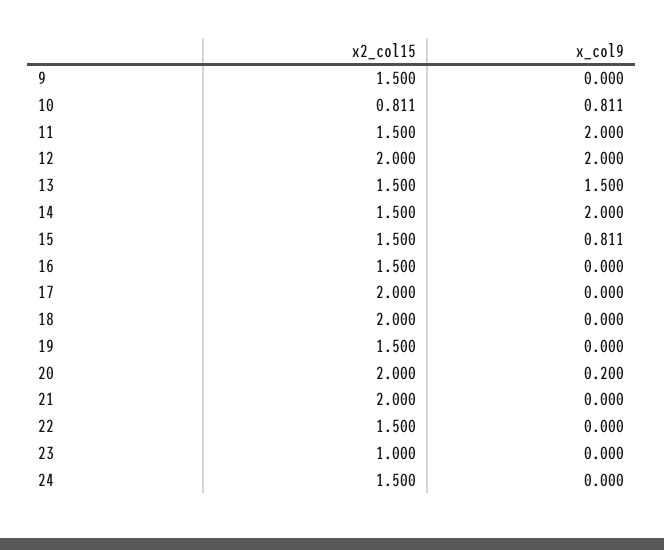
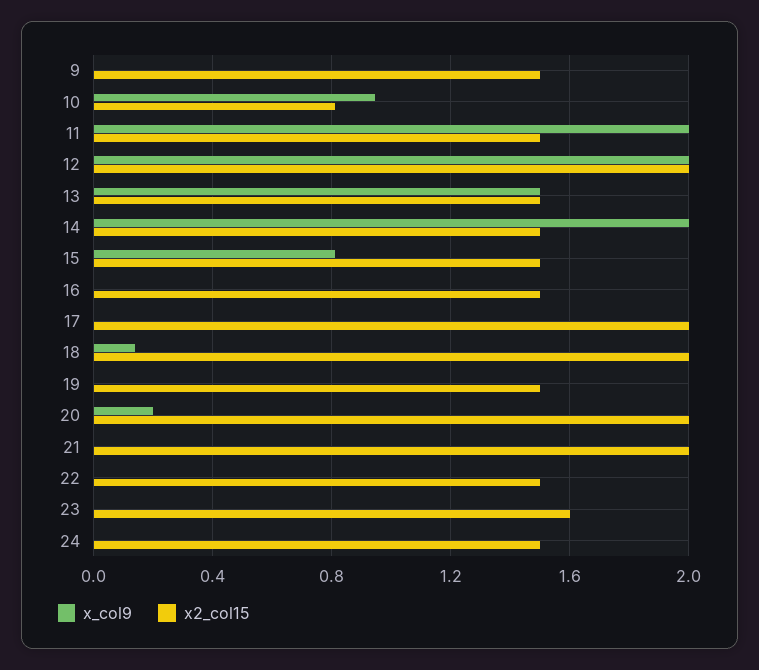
x_col9, 10: 0.811 -> 0.95
x_col9, 18: 0 -> 0.15
x2_col15, 23: 1 -> 1.6

